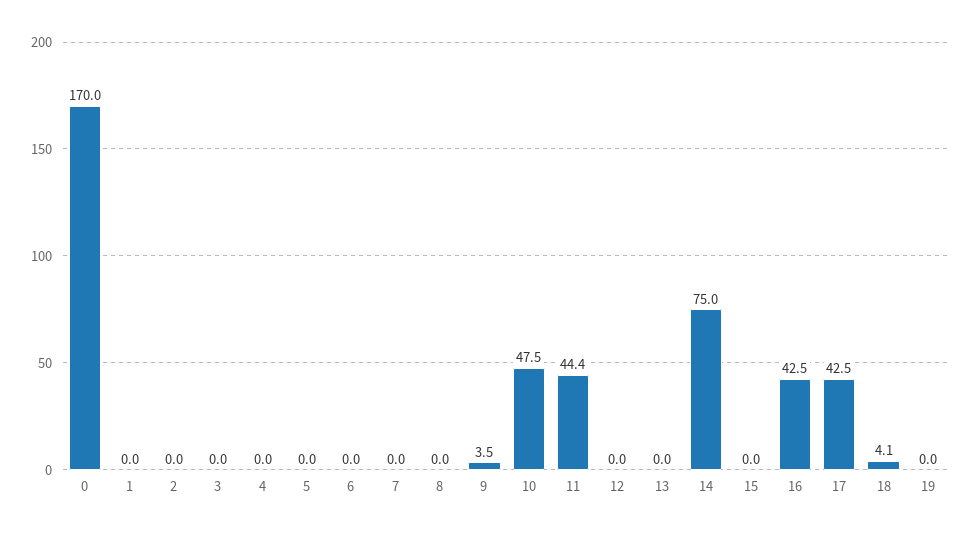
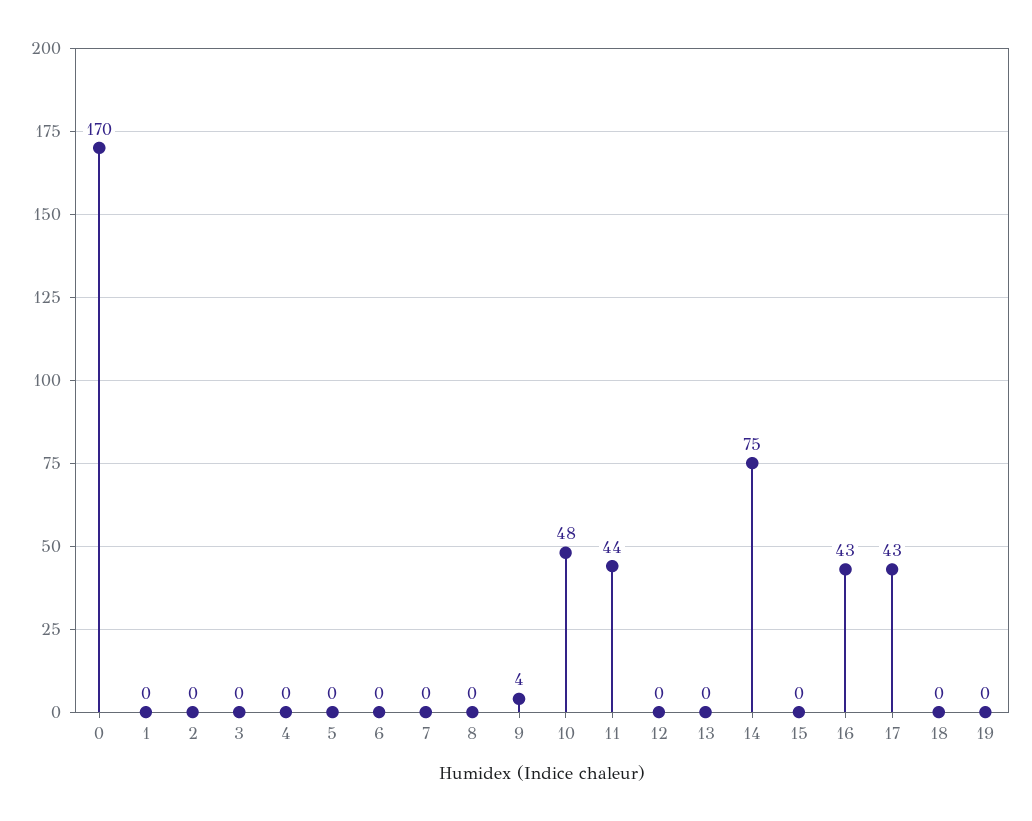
18: 4.1 -> 0

